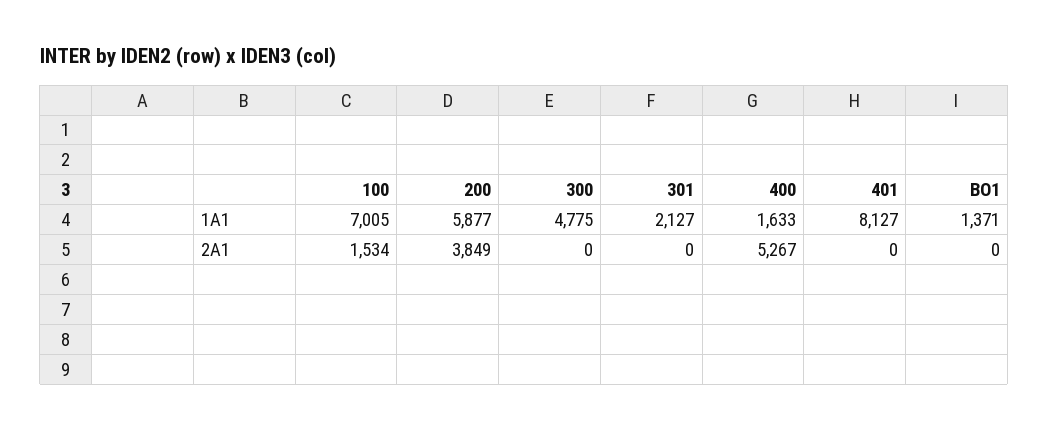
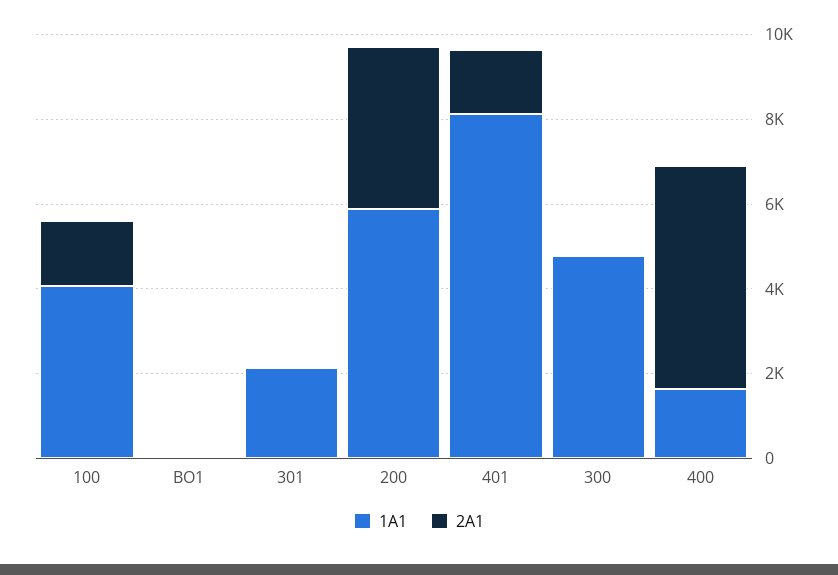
1A1, 100: 7005 -> 4000
1A1, BO1: 1371 -> 0
2A1, 401: 0 -> 1500

